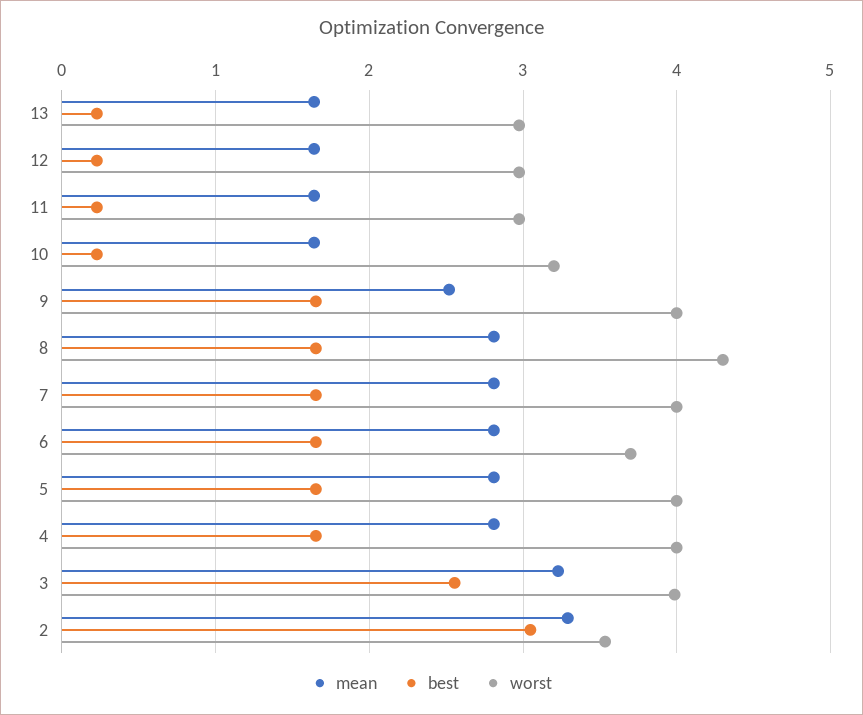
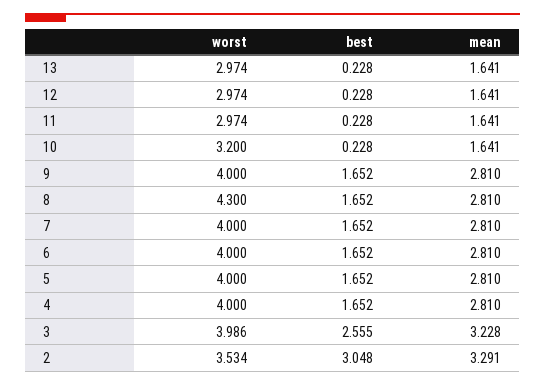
mean, 9: 2.5 -> 2.81
worst, 6: 3.7 -> 4

